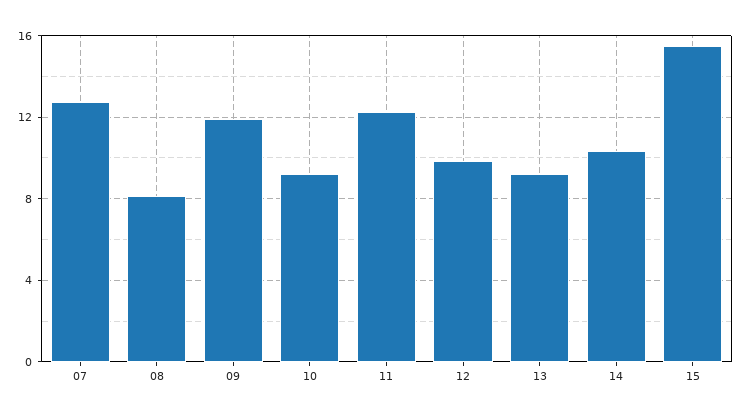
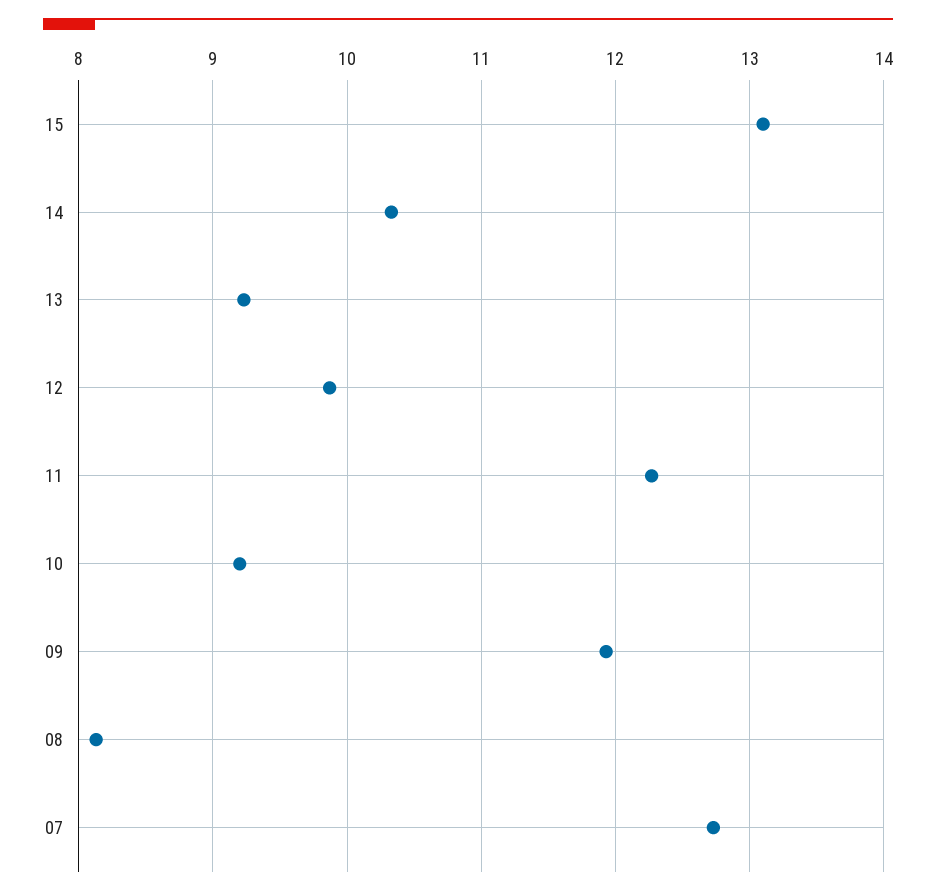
15: 15.5 -> 13.1

